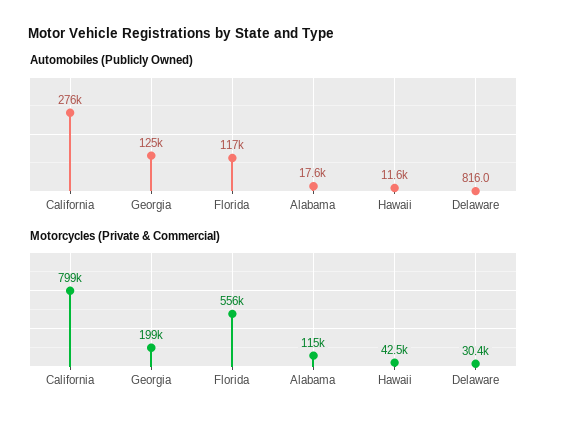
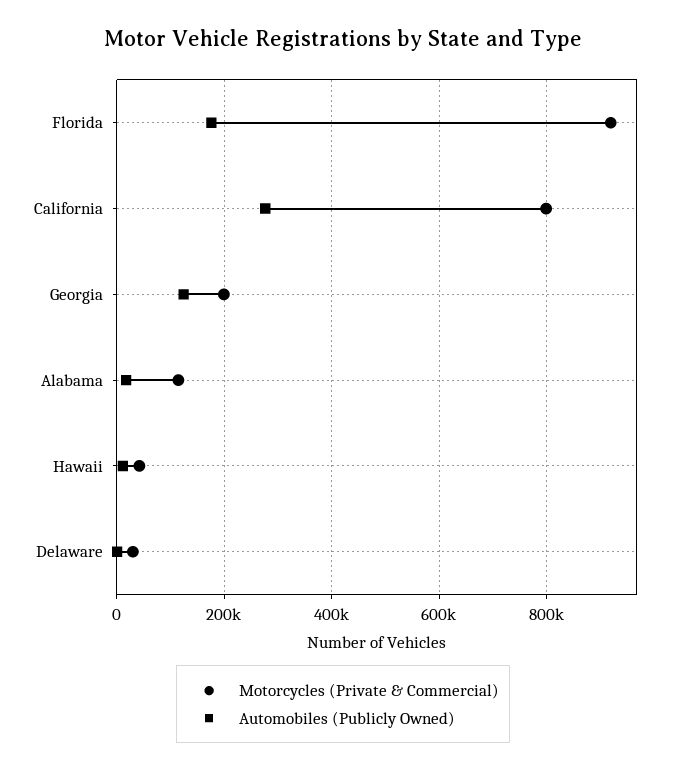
Automobiles (Publicly Owned), Florida: 117000 -> 180000
Motorcycles (Private & Commercial), Florida: 556000 -> 920000

